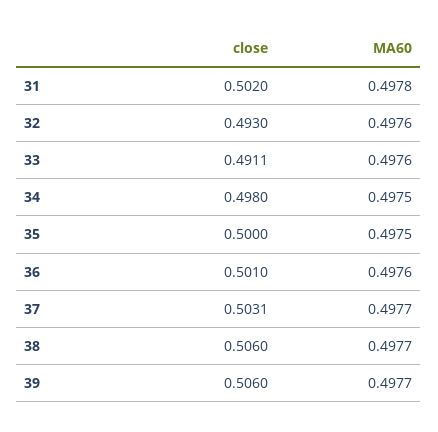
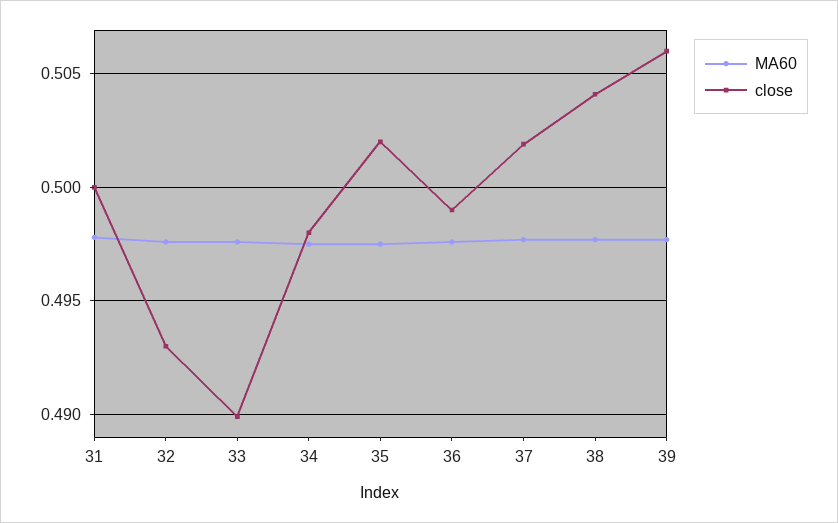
close, 31: 0.502 -> 0.5
close, 33: 0.4911 -> 0.49
close, 35: 0.5 -> 0.502
close, 36: 0.501 -> 0.499
close, 37: 0.5031 -> 0.502
close, 38: 0.506 -> 0.504

